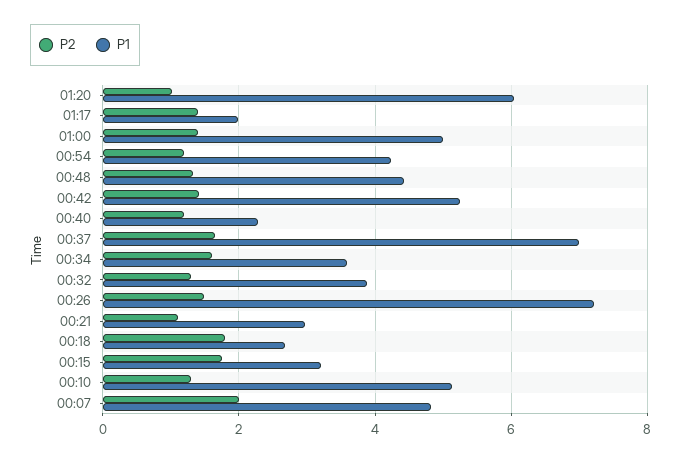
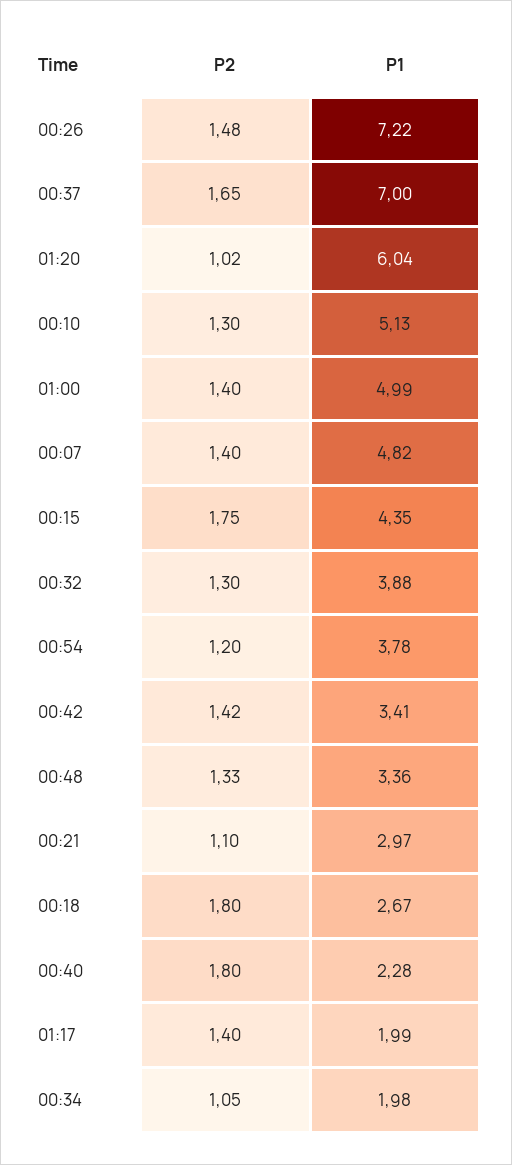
P1, 00:54: 4.2 -> 3.78
P1, 00:48: 4.4 -> 3.36
P1, 00:42: 5.2 -> 3.41
P2, 00:40: 1.2 -> 1.8
P2, 00:34: 1.6 -> 1.05
P1, 00:34: 3.6 -> 1.98
P1, 00:15: 3.2 -> 4.35
P2, 00:07: 2 -> 1.4

